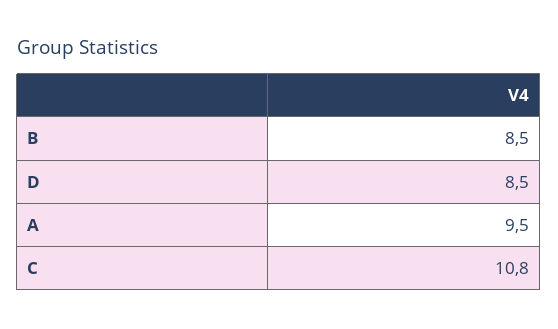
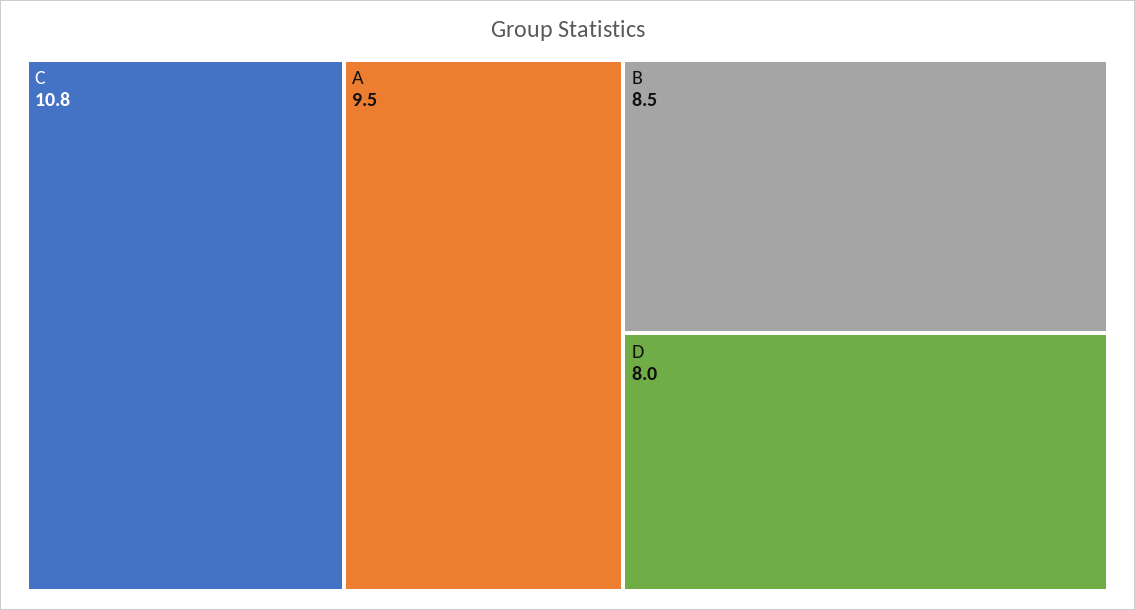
D: 8.5 -> 8

